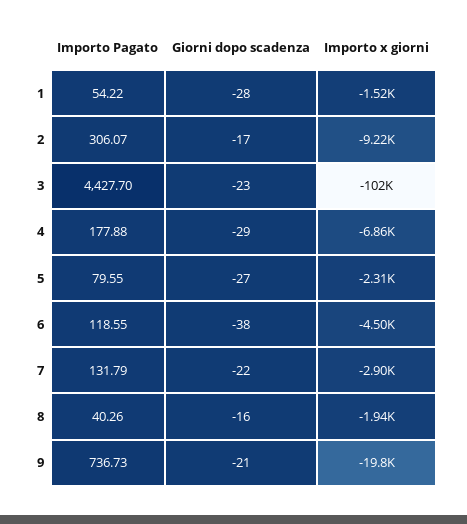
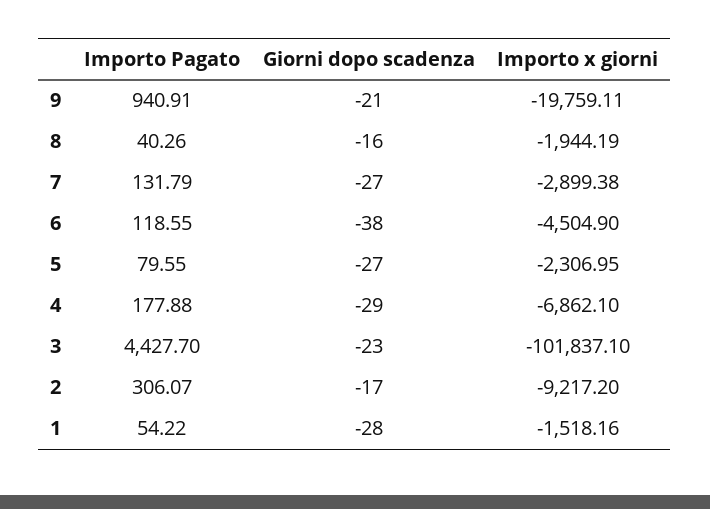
Giorni dopo scadenza, 7: -22 -> -27
Importo Pagato, 9: 736.73 -> 940.91

